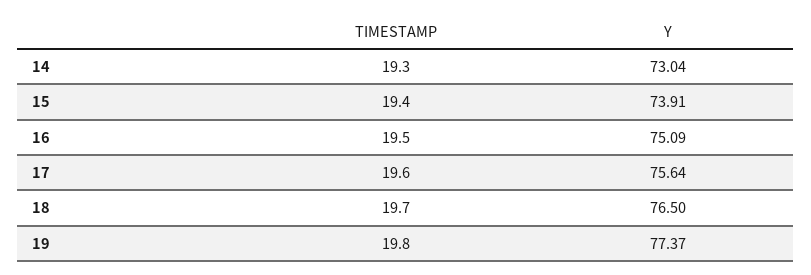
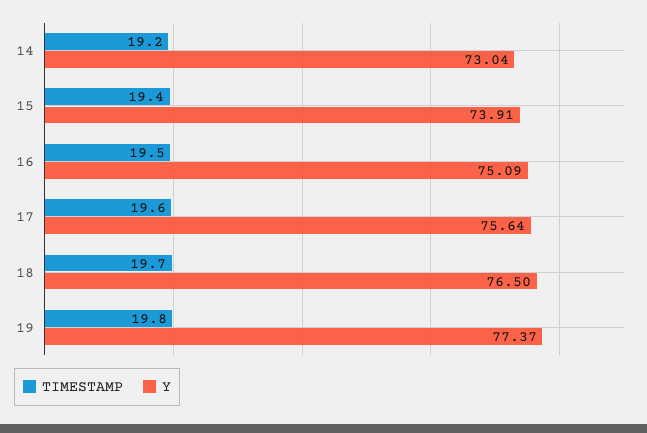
TIMESTAMP, 14: 19.3 -> 19.2

